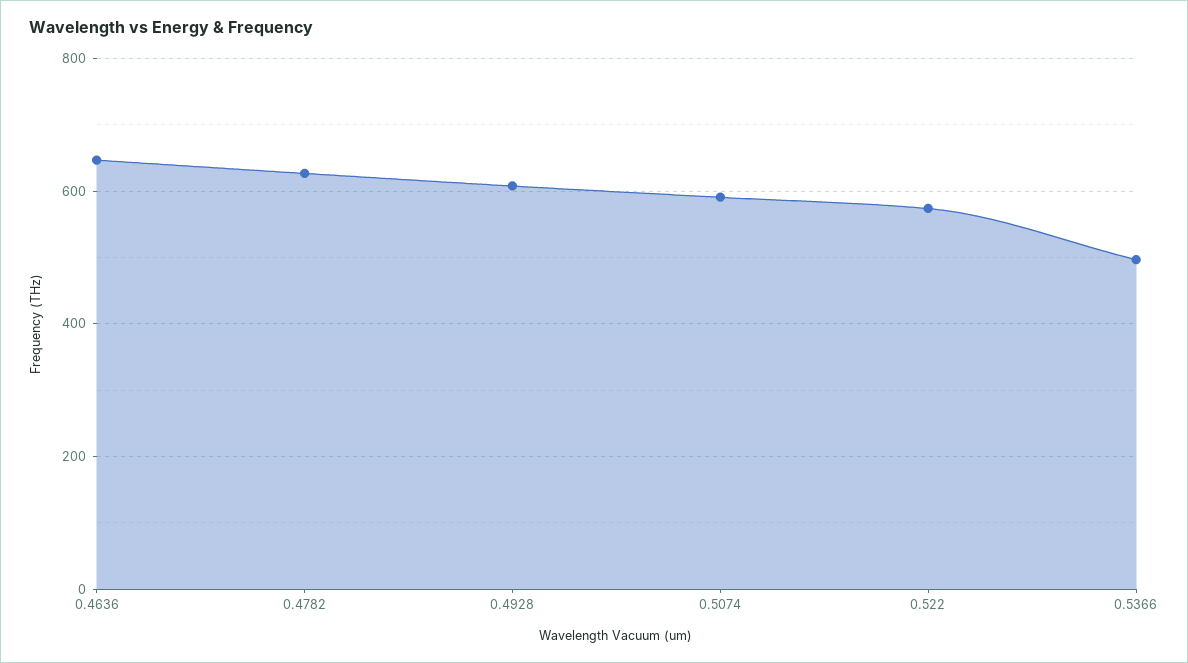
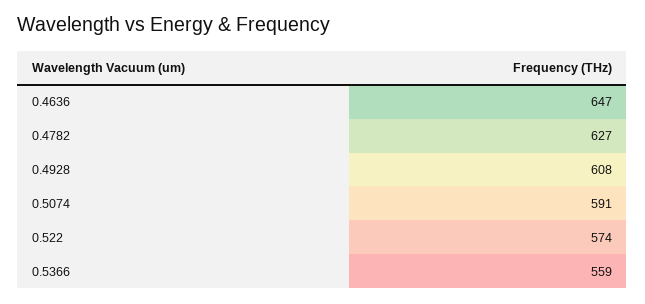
0.5366: 500 -> 559

